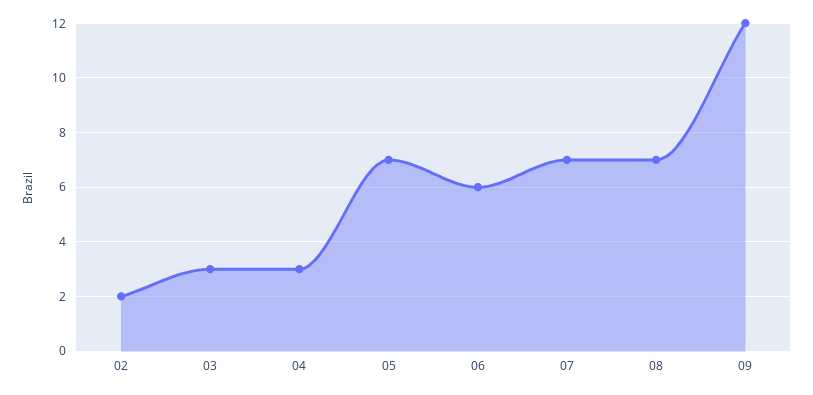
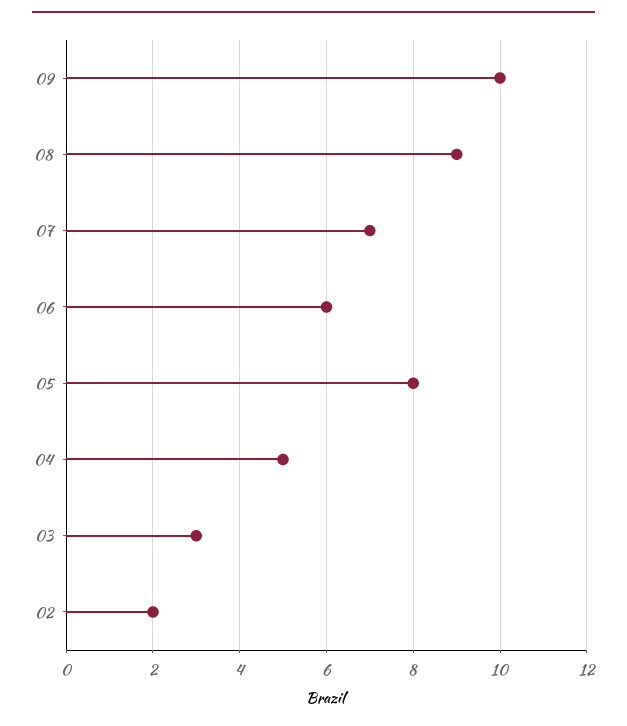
04: 3 -> 5
05: 7 -> 8
08: 7 -> 9
09: 12 -> 10

